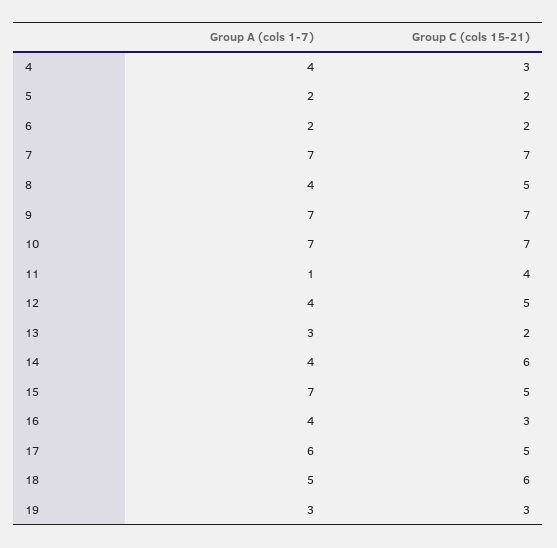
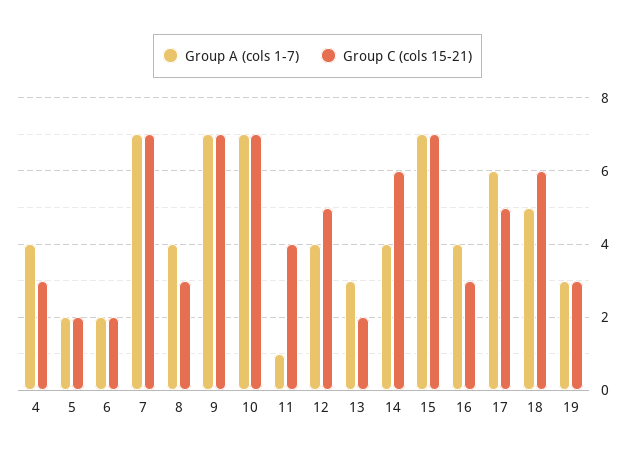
Group C (cols 15-21), 8: 5 -> 3
Group C (cols 15-21), 15: 5 -> 7

